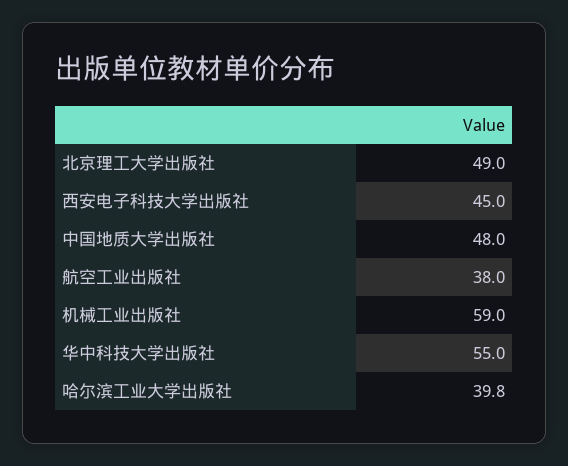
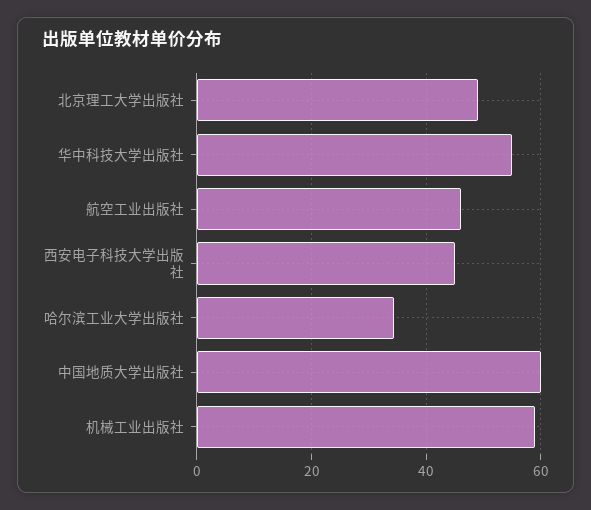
中国地质大学出版社: 48 -> 60
航空工业出版社: 38 -> 46
哈尔滨工业大学出版社: 39.8 -> 34

